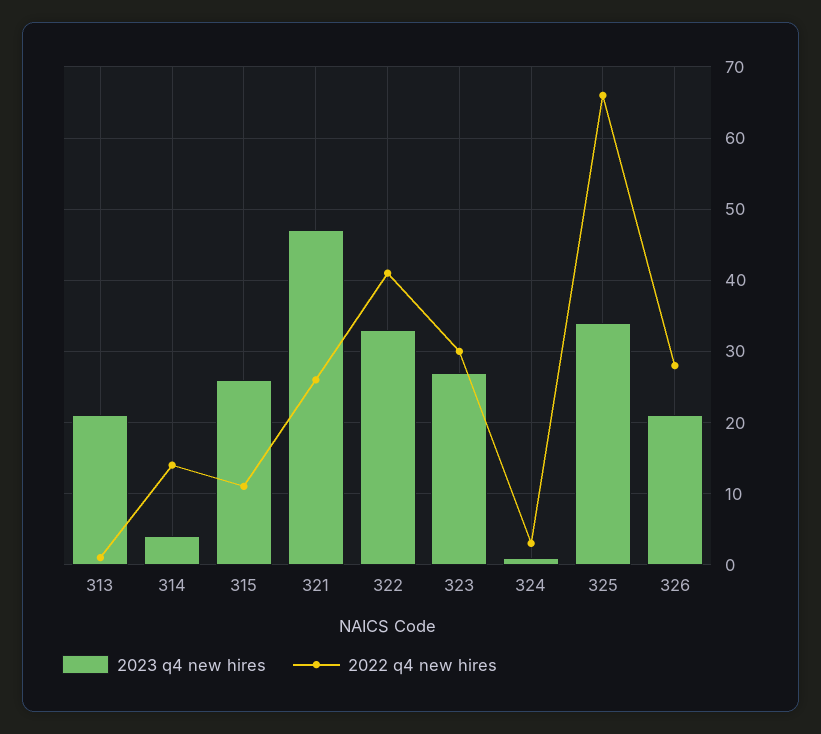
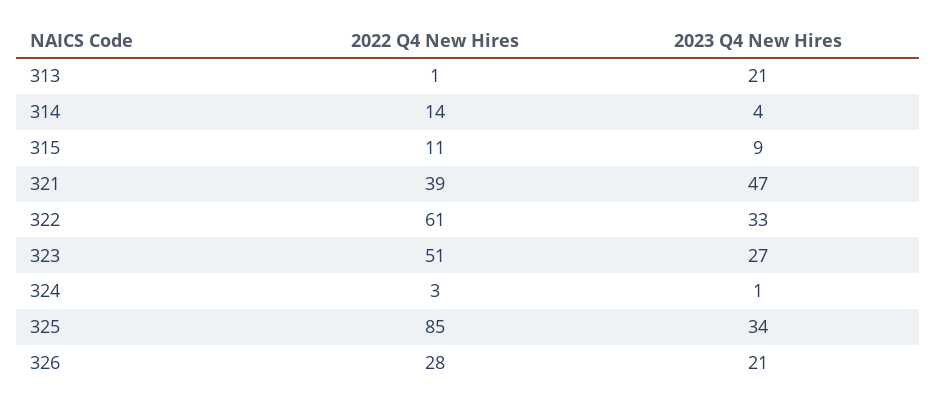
2023 q4 new hires, 315: 26 -> 9
2022 q4 new hires, 321: 26 -> 39
2022 q4 new hires, 322: 41 -> 61
2022 q4 new hires, 323: 30 -> 51
2022 q4 new hires, 325: 66 -> 85

